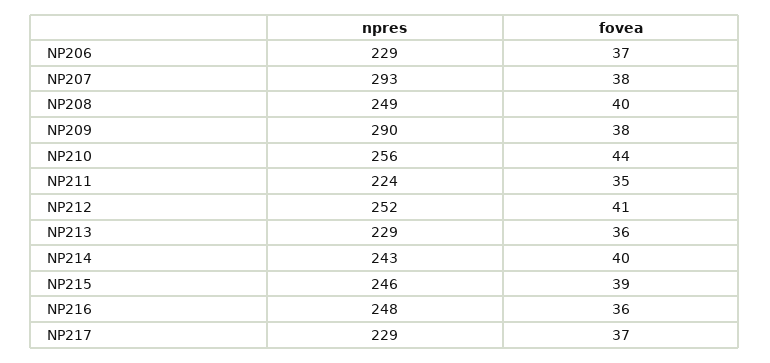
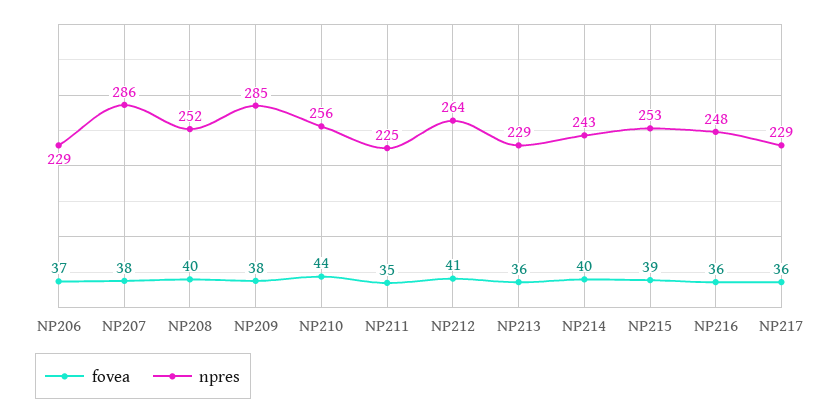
npres, NP207: 293 -> 286
npres, NP208: 249 -> 252
npres, NP209: 290 -> 285
npres, NP211: 224 -> 225
npres, NP212: 252 -> 264
npres, NP215: 246 -> 253
fovea, NP217: 37 -> 36

